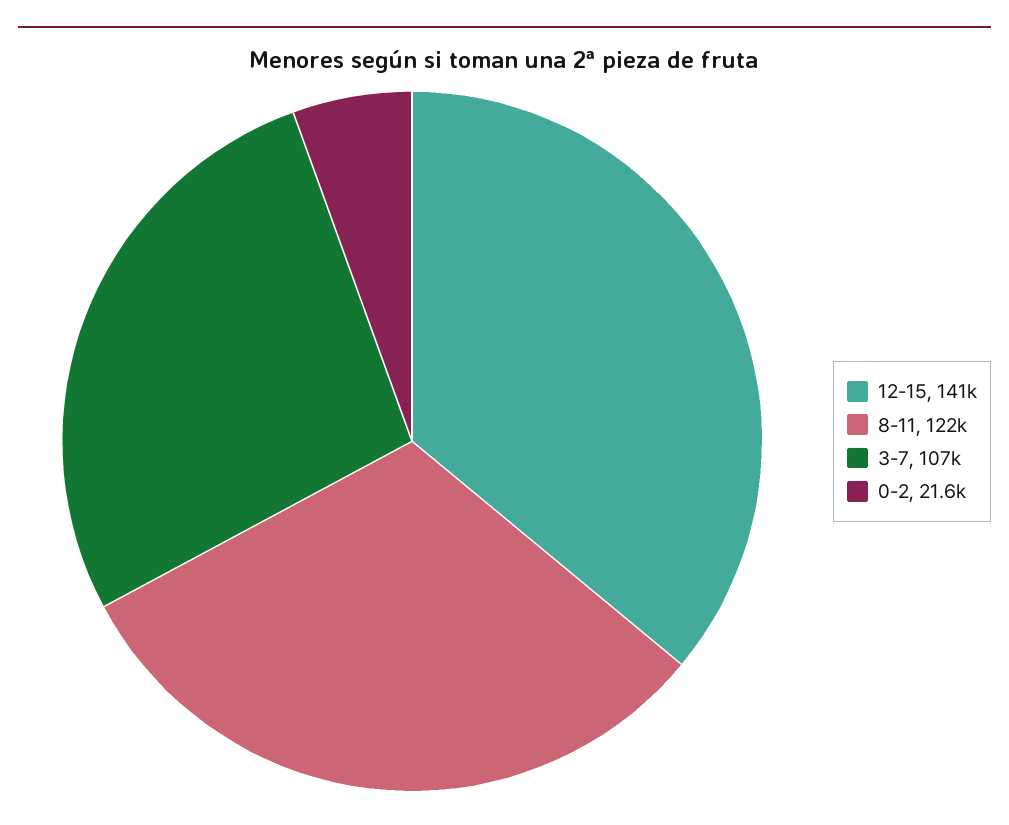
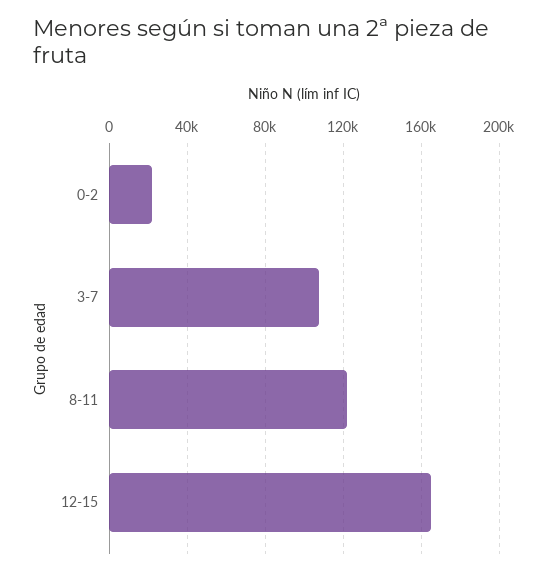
12-15: 141000 -> 165000

